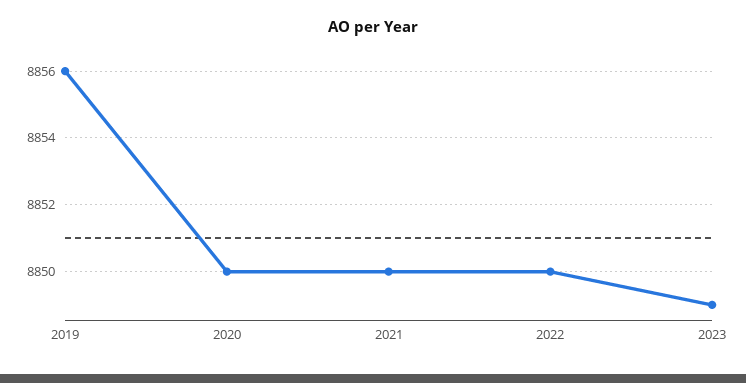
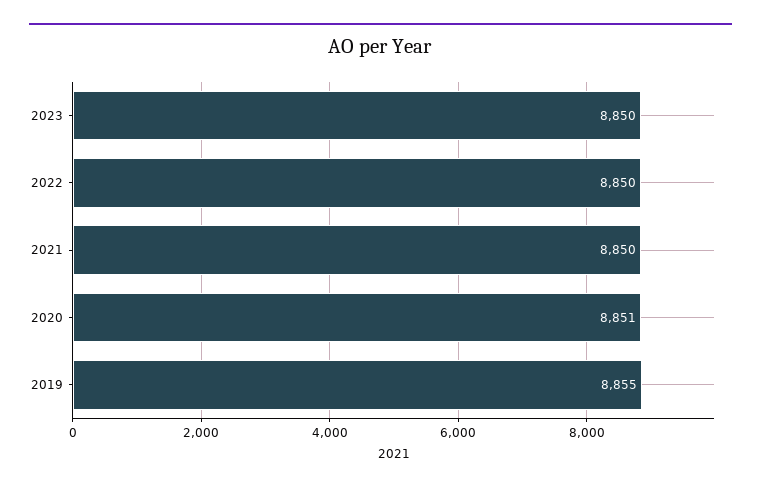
2019: 8856 -> 8855
2020: 8850 -> 8851
2023: 8849 -> 8850

